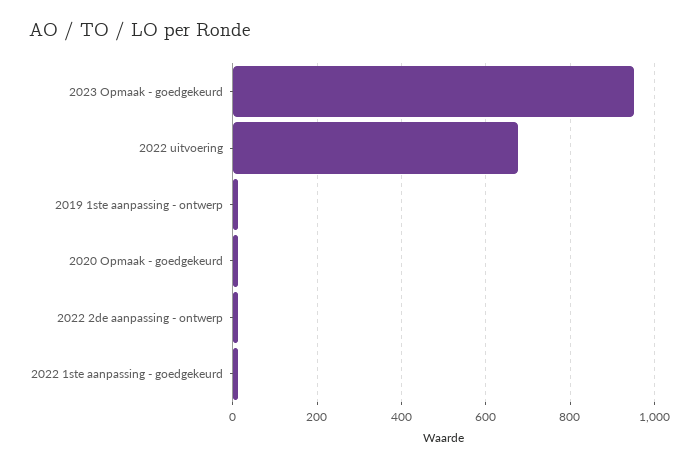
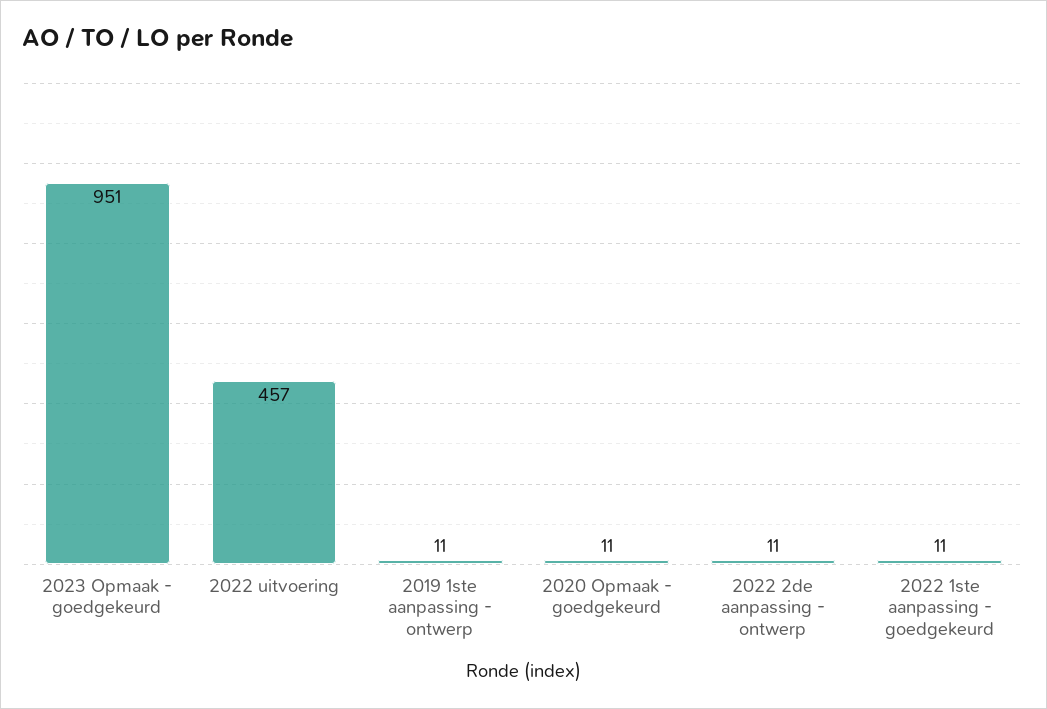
2022 uitvoering: 680 -> 457

